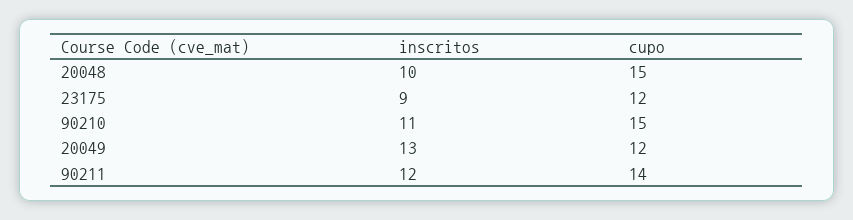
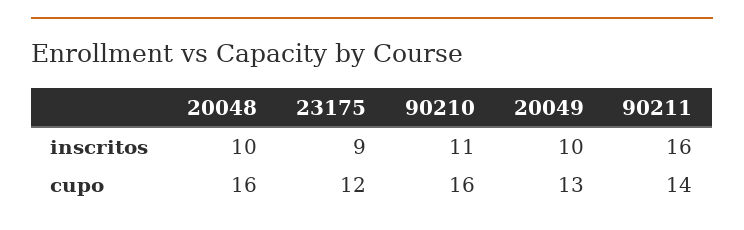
cupo, 20048: 15 -> 16
cupo, 90210: 15 -> 16
inscritos, 20049: 13 -> 10
cupo, 20049: 12 -> 13
inscritos, 90211: 12 -> 16

